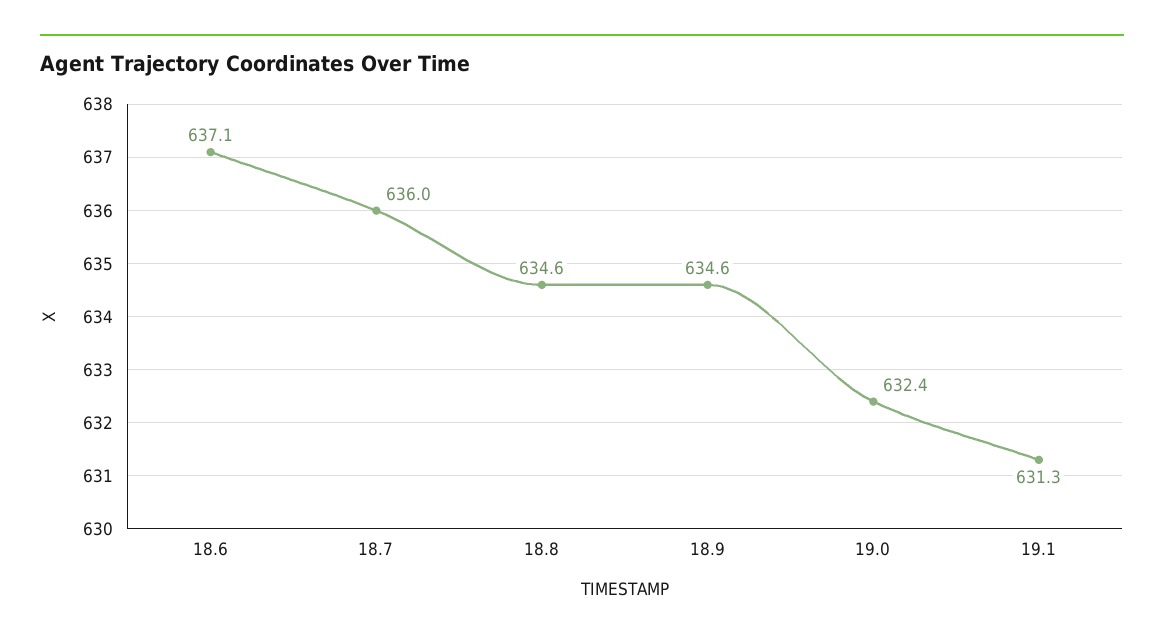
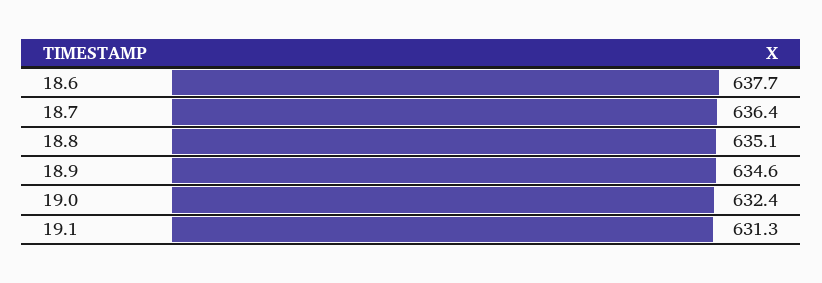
18.6: 637.1 -> 637.7
18.7: 636 -> 636.4
18.8: 634.6 -> 635.1

